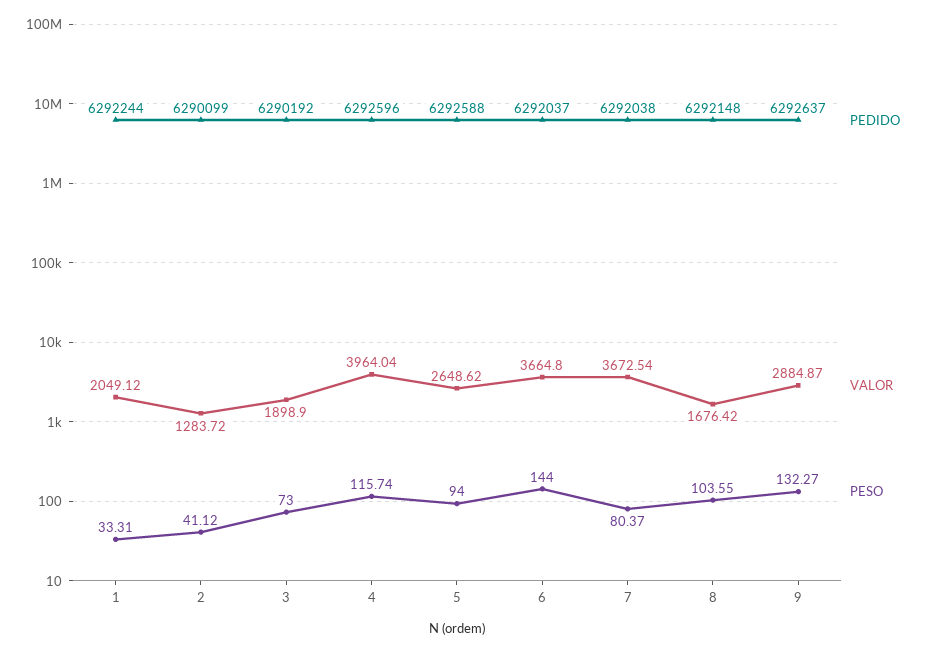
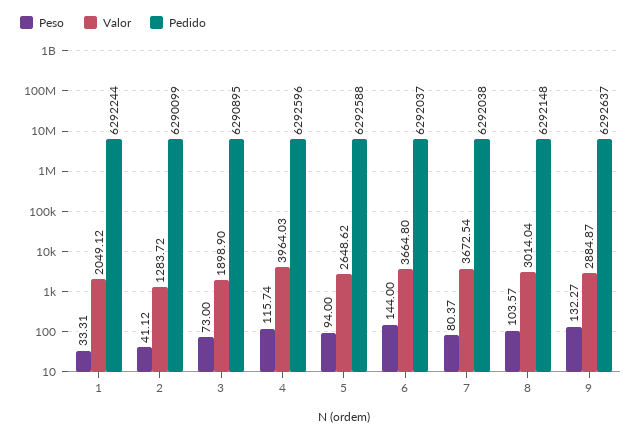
PEDIDO, 3: 6290192 -> 6290895
VALOR, 4: 3964.04 -> 3964.03
VALOR, 8: 1676.42 -> 3014.04
PESO, 8: 103.55 -> 103.57

